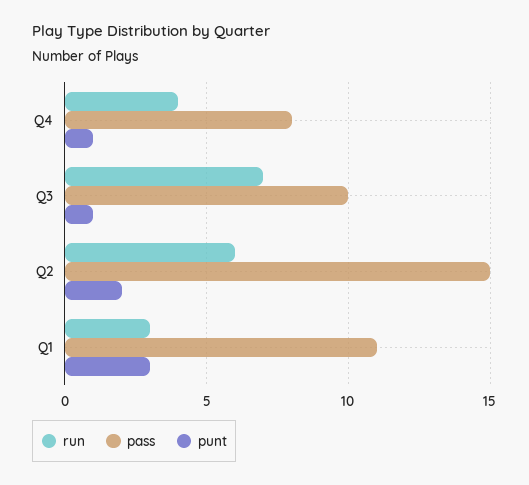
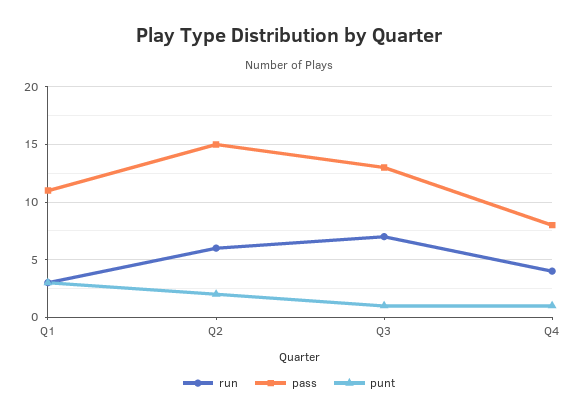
pass, Q3: 10 -> 13

